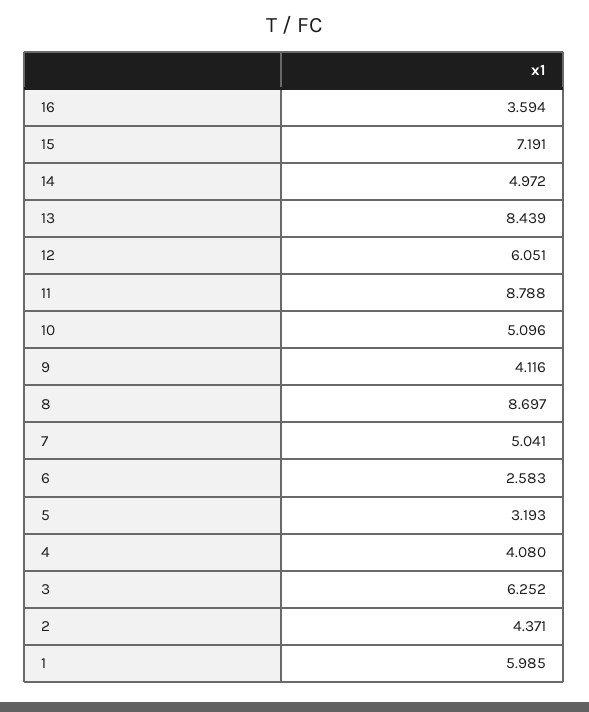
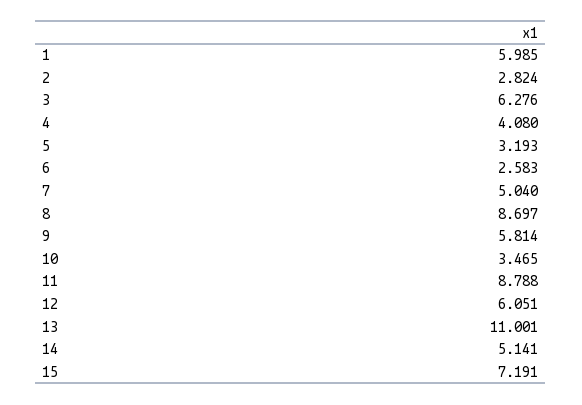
16: 3.594 -> none
14: 4.972 -> 5.141
13: 8.439 -> 11.001
10: 5.096 -> 3.465
9: 4.116 -> 5.814
7: 5.041 -> 5.04
3: 6.252 -> 6.276
2: 4.371 -> 2.824

